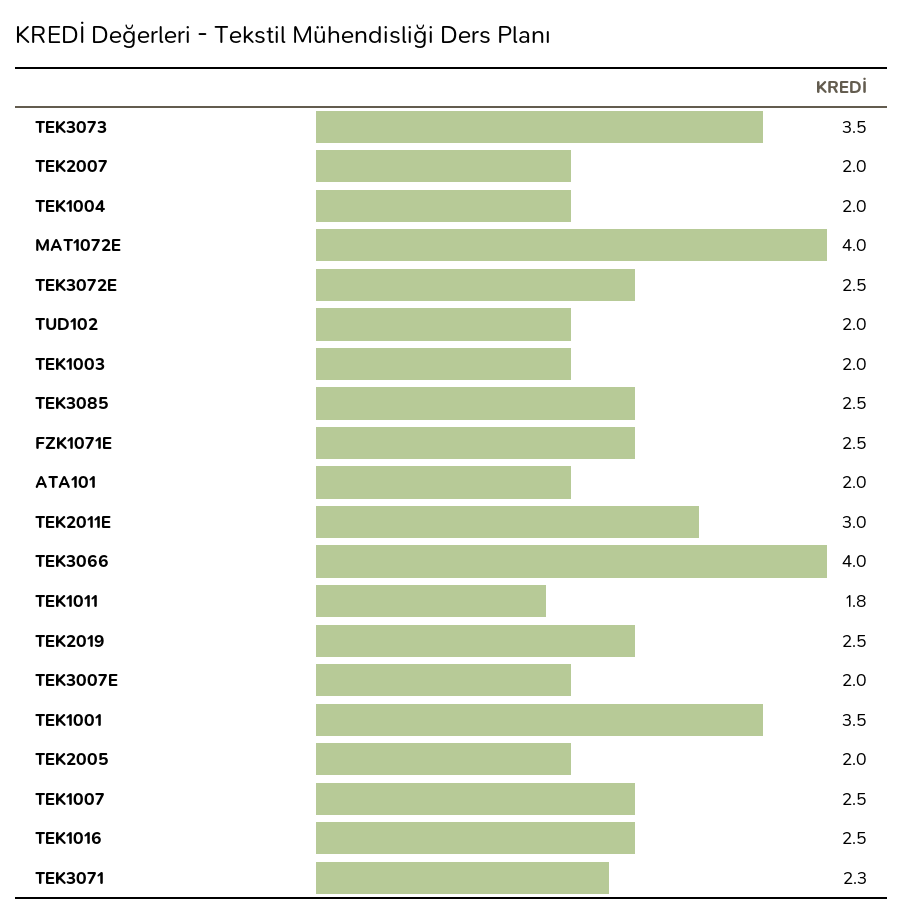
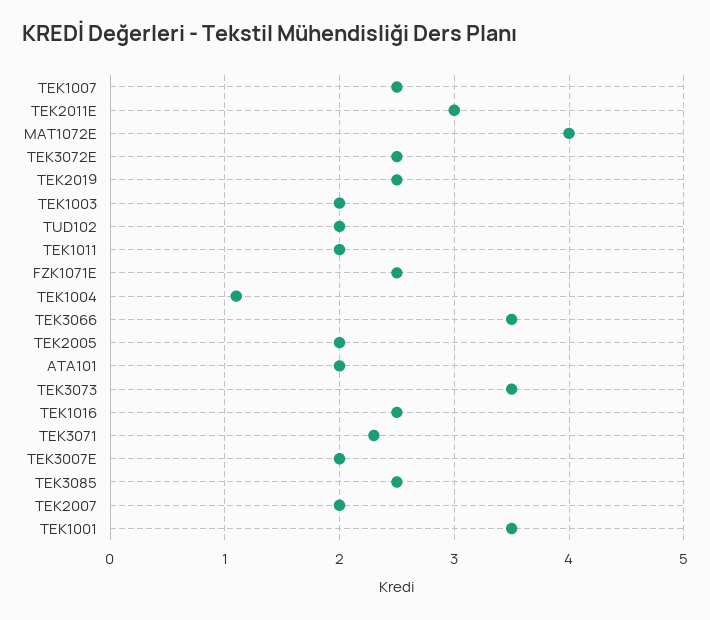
TEK1004: 2 -> 1.1
TEK3066: 4 -> 3.5
TEK1011: 1.8 -> 2

